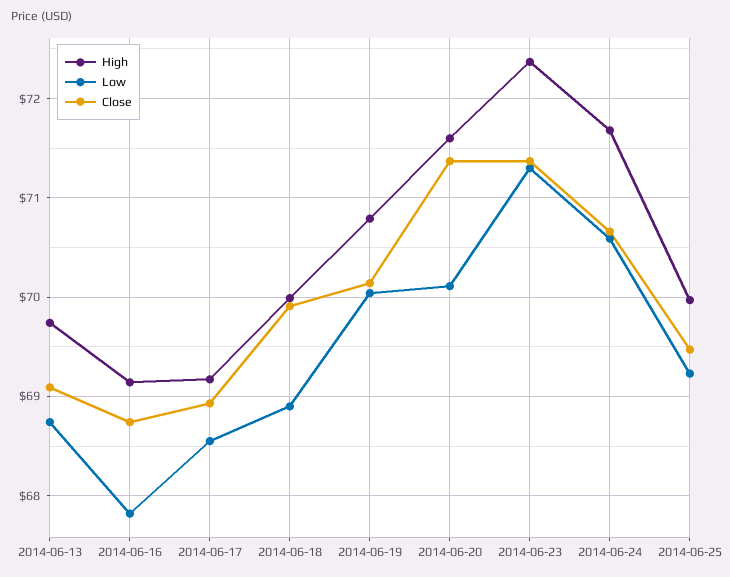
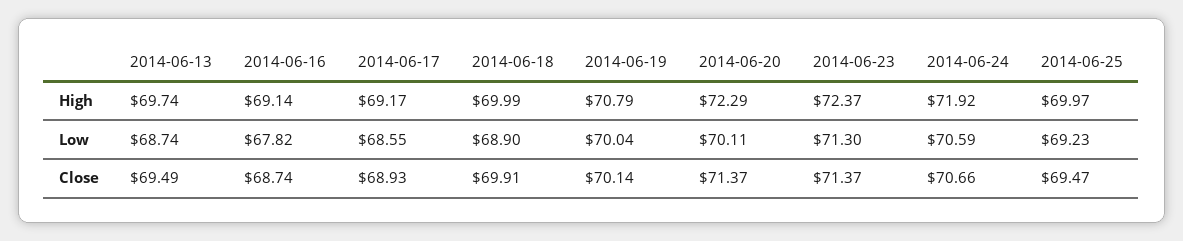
Close, 2014-06-13: 69.1 -> 69.49
High, 2014-06-20: 71.6 -> 72.29
High, 2014-06-24: 71.7 -> 71.92

